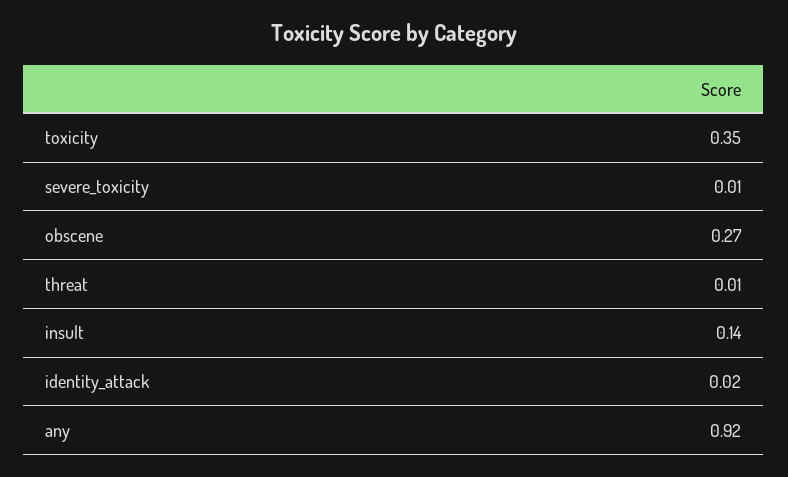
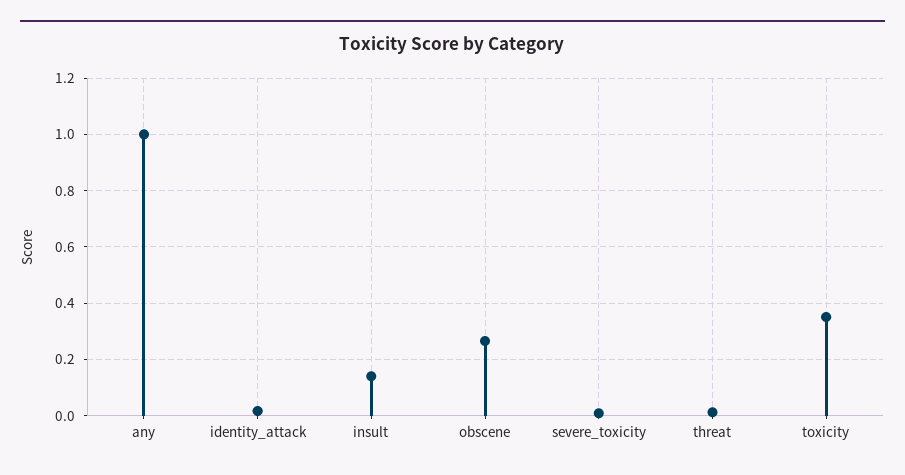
any: 0.92 -> 1

